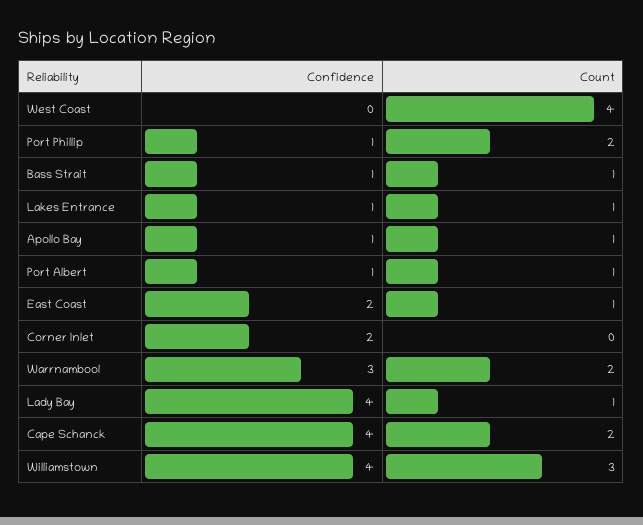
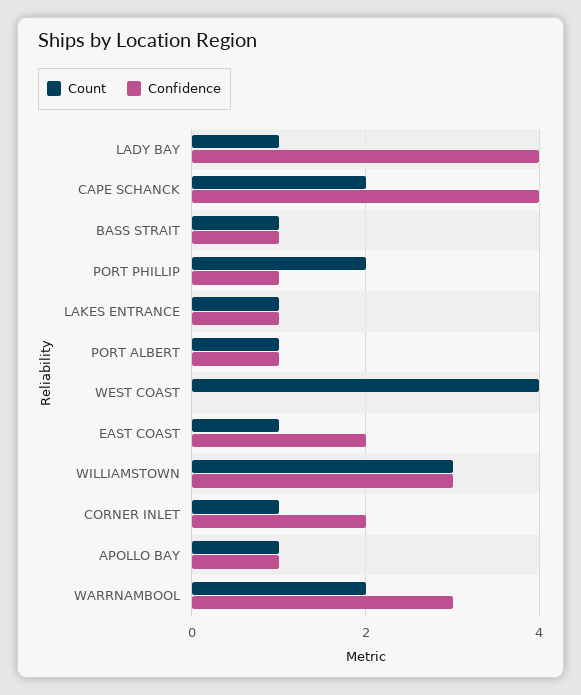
Count, Corner Inlet: 0 -> 1
Confidence, Williamstown: 4 -> 3

